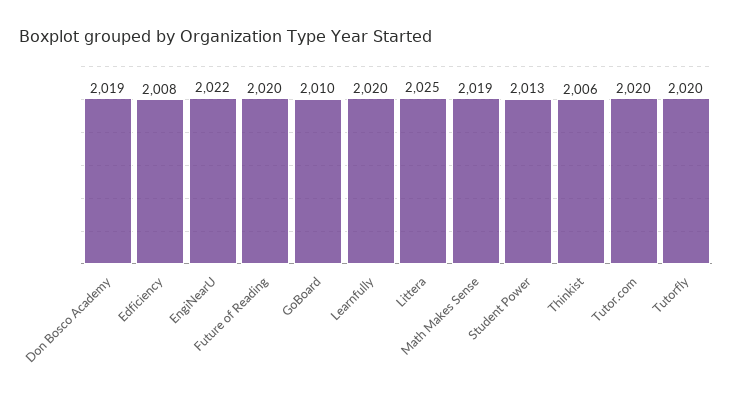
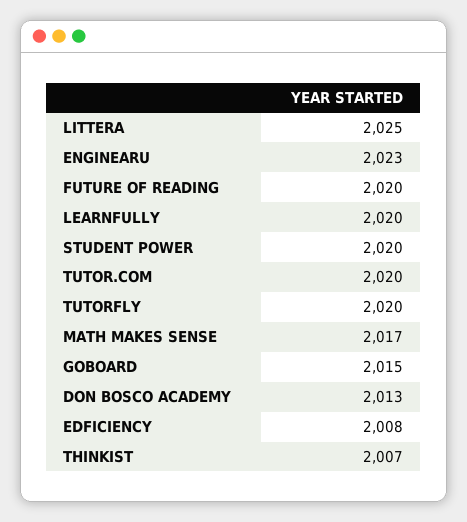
Don Bosco Academy: 2019 -> 2013
EngiNearU: 2022 -> 2023
GoBoard: 2010 -> 2015
Math Makes Sense: 2019 -> 2017
Student Power: 2013 -> 2020
Thinkist: 2006 -> 2007

